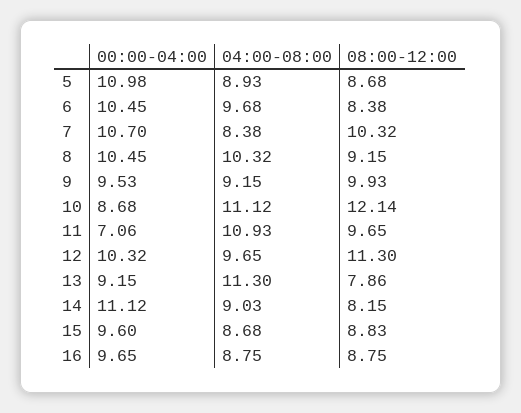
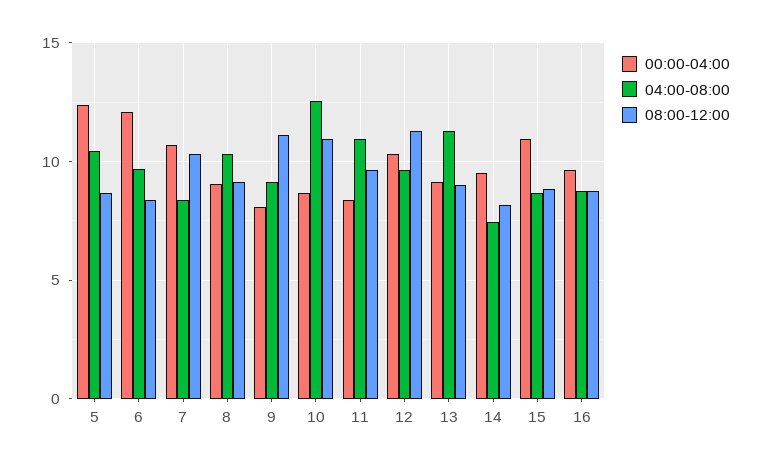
00:00-04:00, 5: 10.98 -> 12.5
04:00-08:00, 5: 8.93 -> 10.5
00:00-04:00, 6: 10.45 -> 12
00:00-04:00, 8: 10.45 -> 9
00:00-04:00, 9: 9.53 -> 8
08:00-12:00, 9: 9.93 -> 11
04:00-08:00, 10: 11.12 -> 12.5
08:00-12:00, 10: 12.14 -> 11
00:00-04:00, 11: 7.06 -> 8.5
08:00-12:00, 13: 7.86 -> 9
00:00-04:00, 14: 11.12 -> 9.5
04:00-08:00, 14: 9.03 -> 7.5
00:00-04:00, 15: 9.6 -> 11

